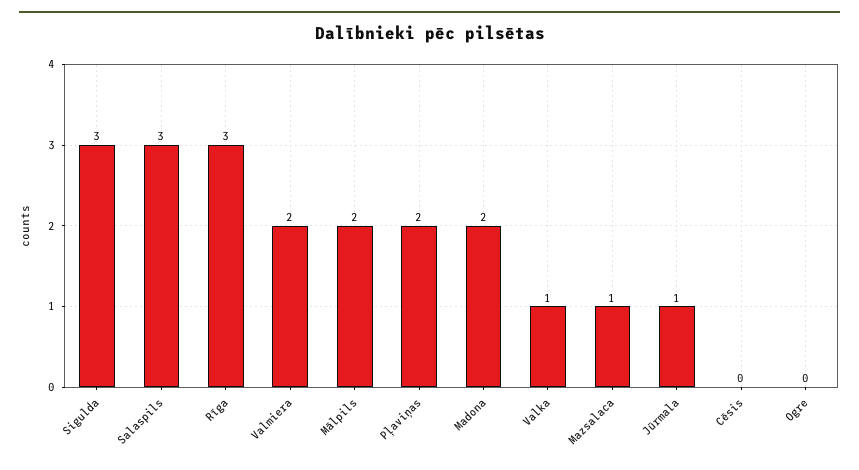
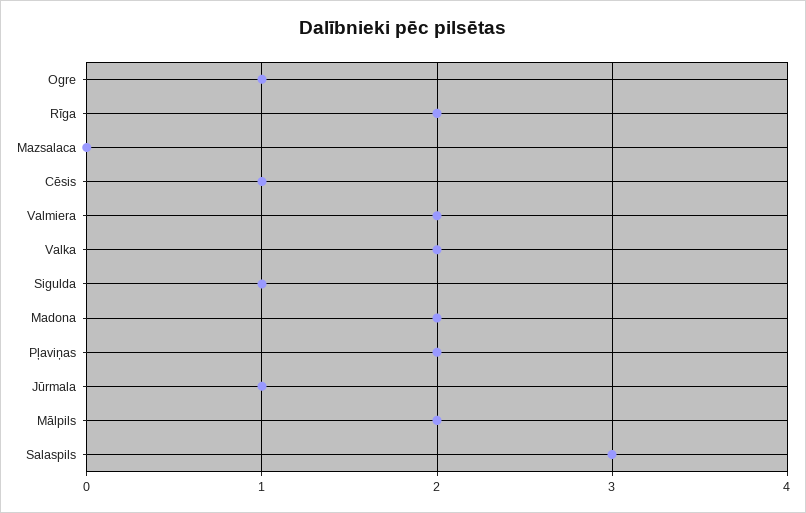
Sigulda: 3 -> 1
Rīga: 3 -> 2
Valka: 1 -> 2
Mazsalaca: 1 -> 0
Cēsis: 0 -> 1
Ogre: 0 -> 1

